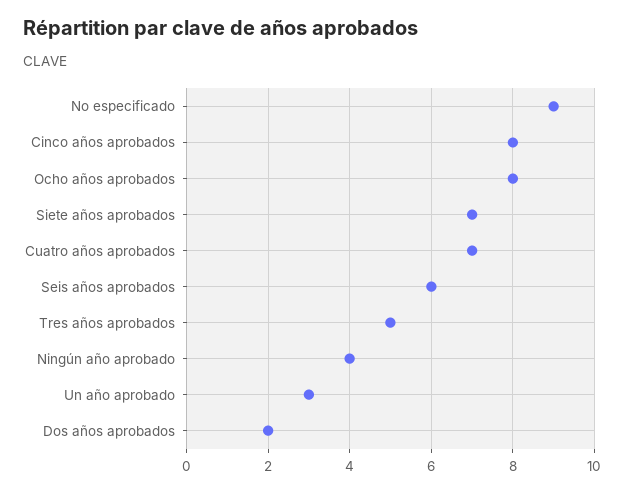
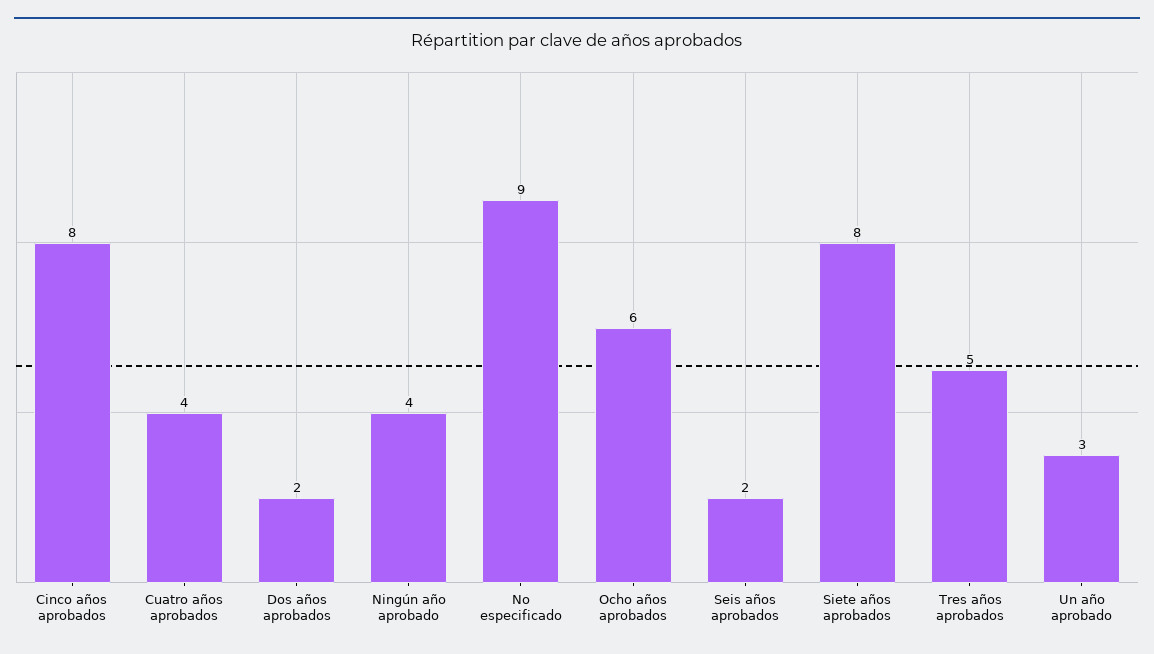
Ocho años aprobados: 8 -> 6
Siete años aprobados: 7 -> 8
Cuatro años aprobados: 7 -> 4
Seis años aprobados: 6 -> 2

